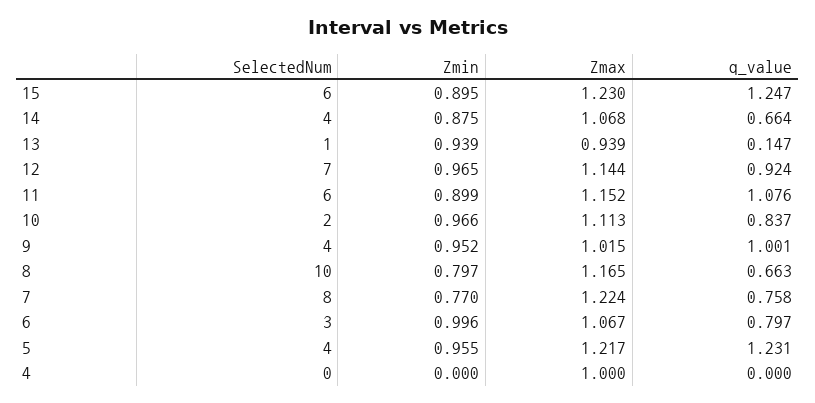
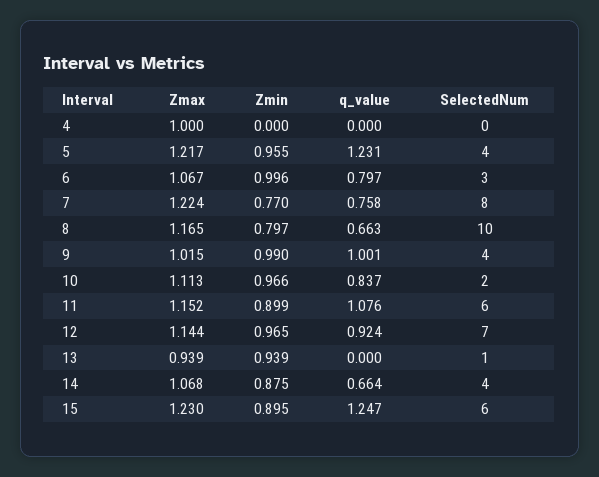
q_value, 13: 0.147 -> 0
Zmin, 9: 0.952 -> 0.99

